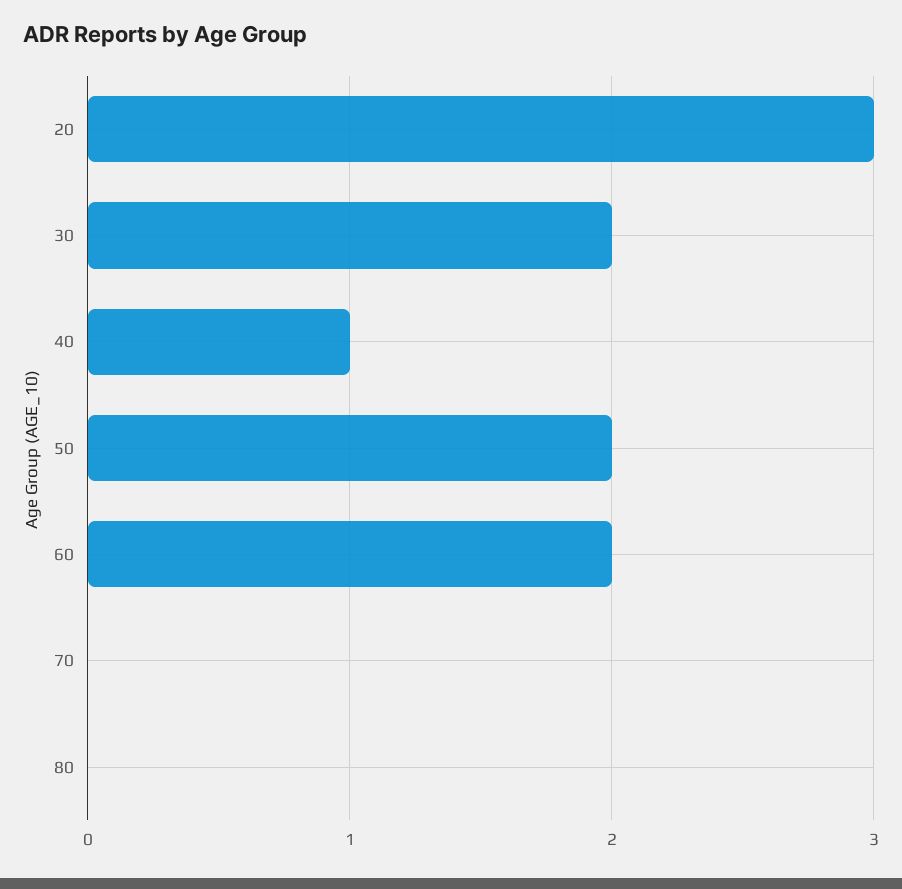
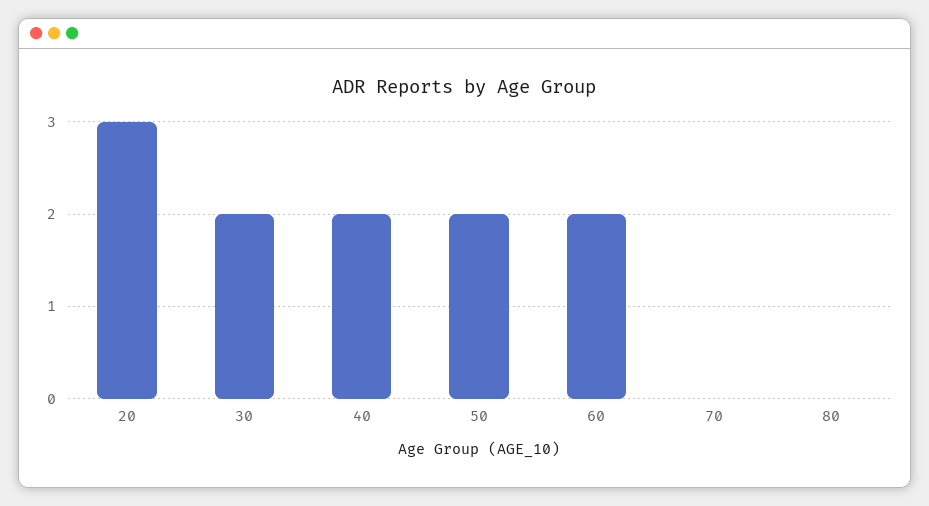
40: 1 -> 2

